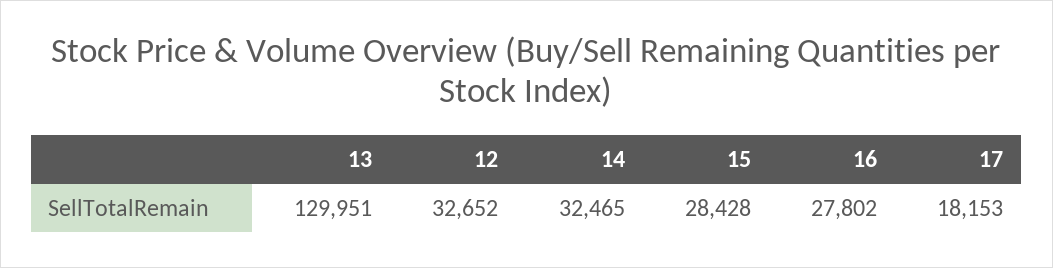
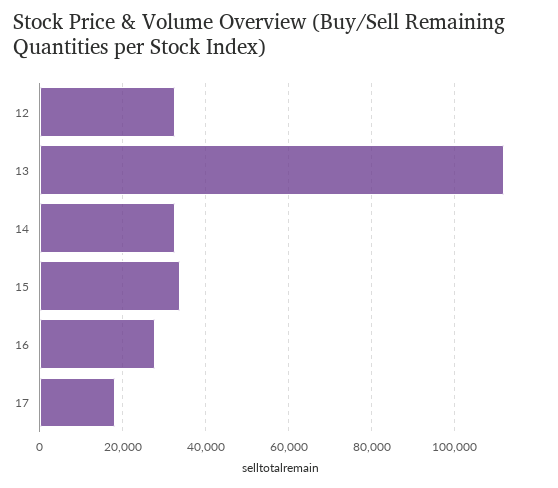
13: 129951 -> 112000
15: 28428 -> 34000

